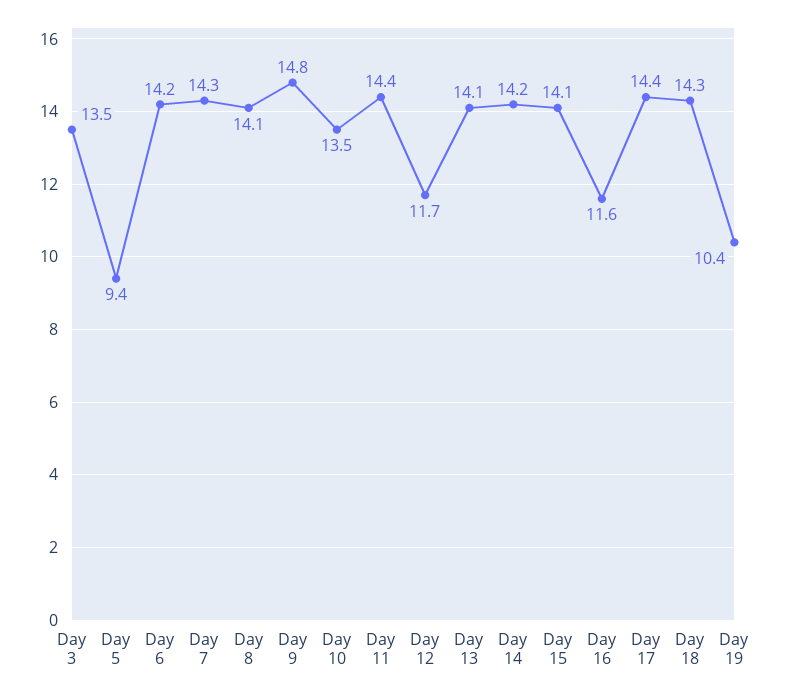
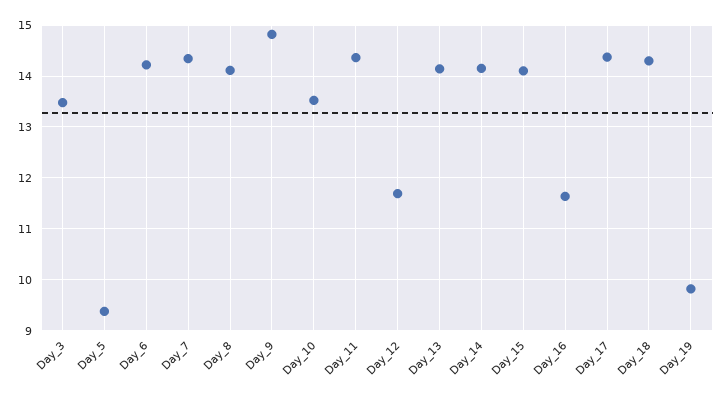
Day 19: 10.4 -> 9.8

